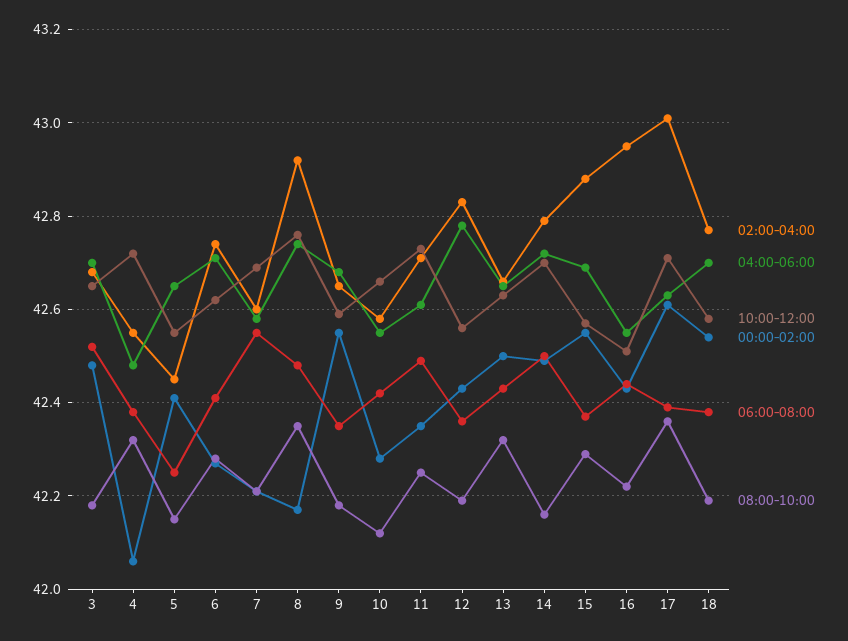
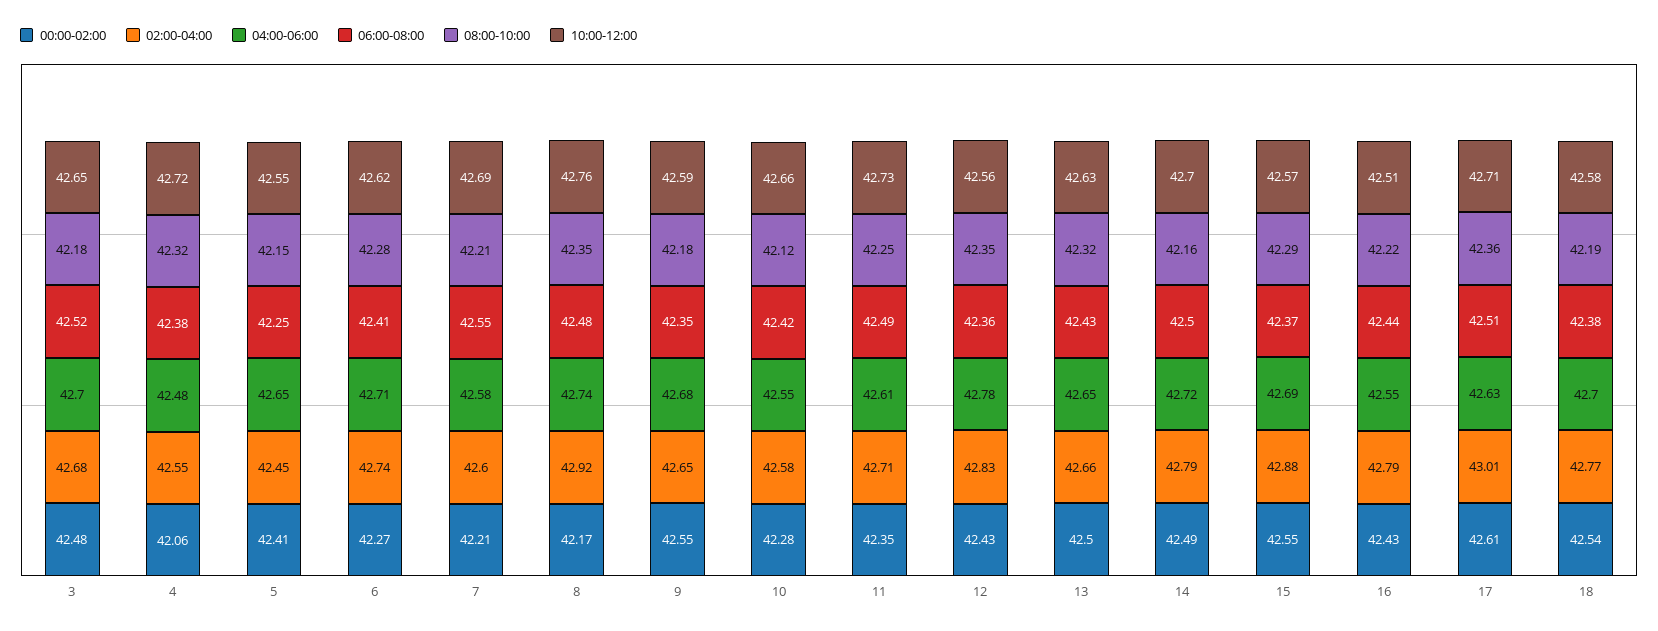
08:00-10:00, 12: 42.2 -> 42.35
02:00-04:00, 16: 42.95 -> 42.79
06:00-08:00, 17: 42.4 -> 42.51

